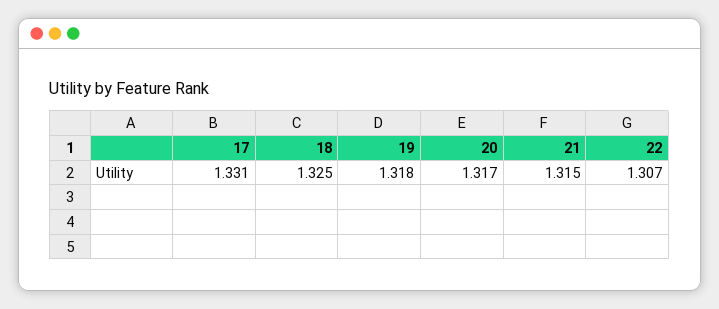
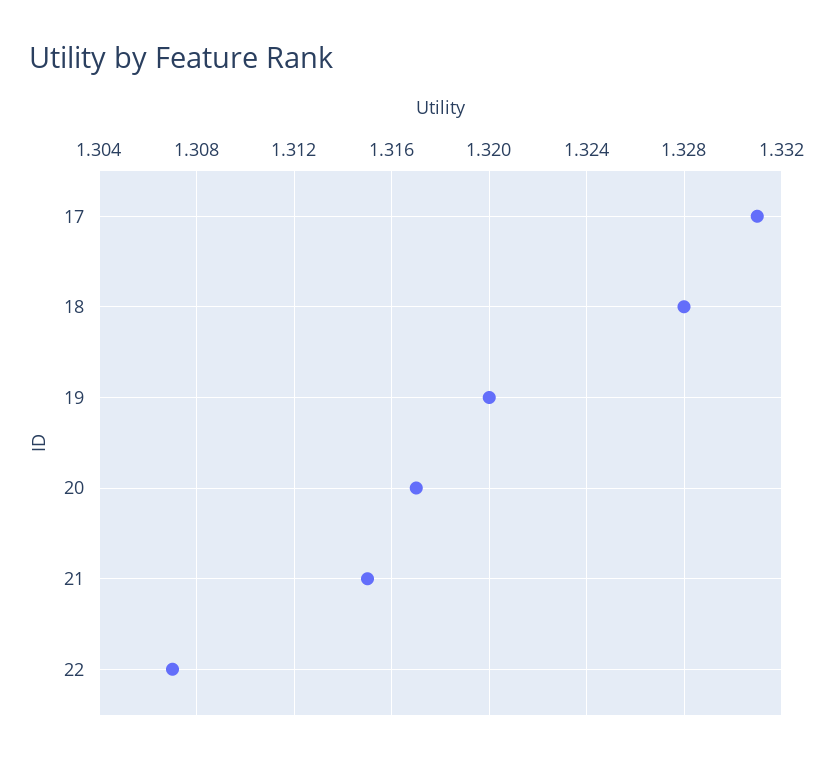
18: 1.325 -> 1.328
19: 1.318 -> 1.32

